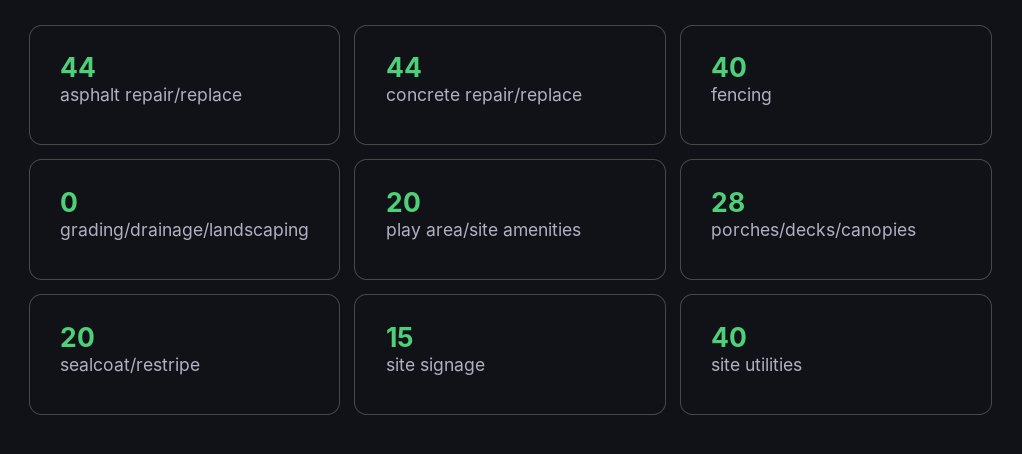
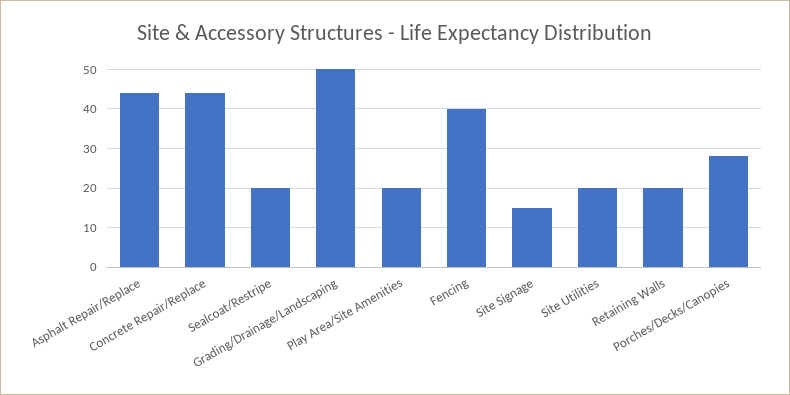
grading/drainage/landscaping: 0 -> 50
site utilities: 40 -> 20
Retaining Walls: none -> 20

